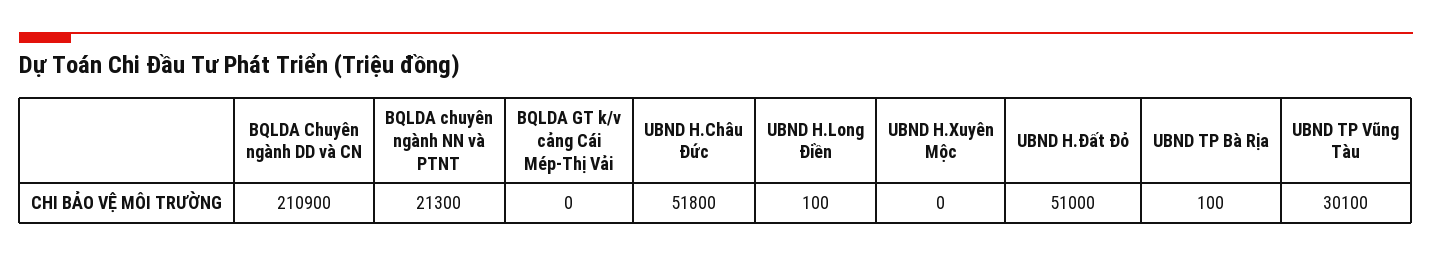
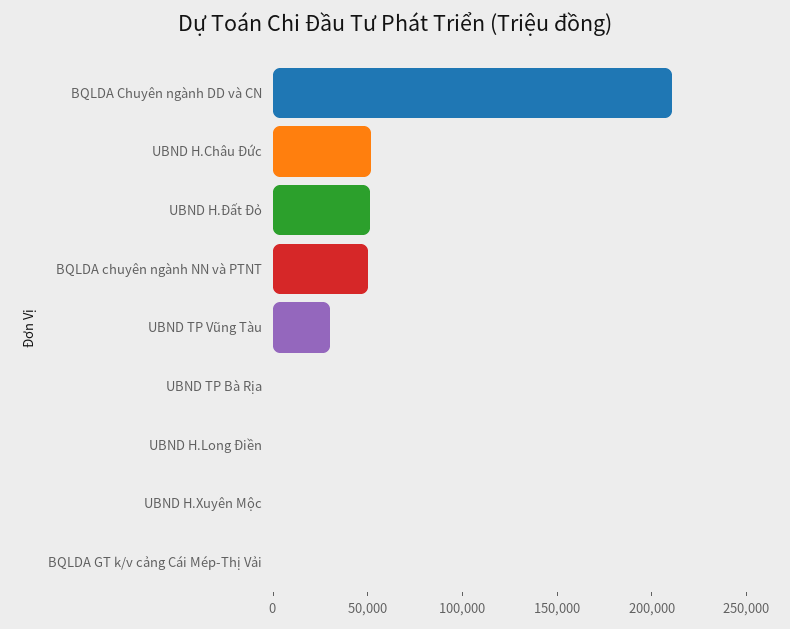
BQLDA chuyên ngành NN và PTNT: 21300 -> 50000

